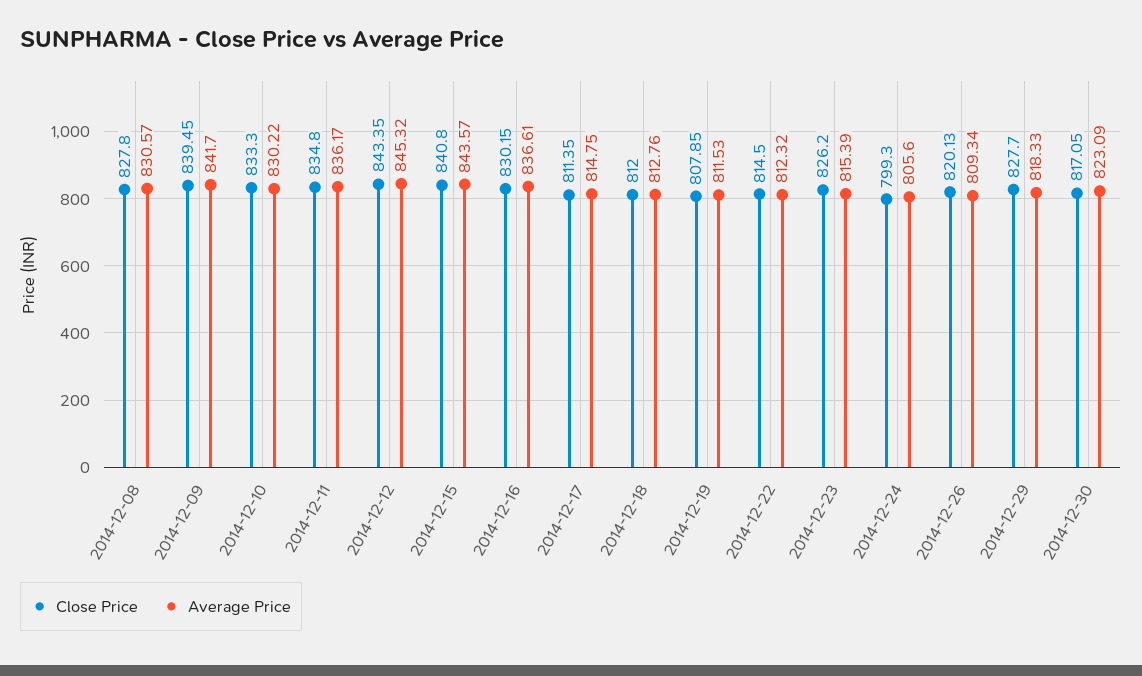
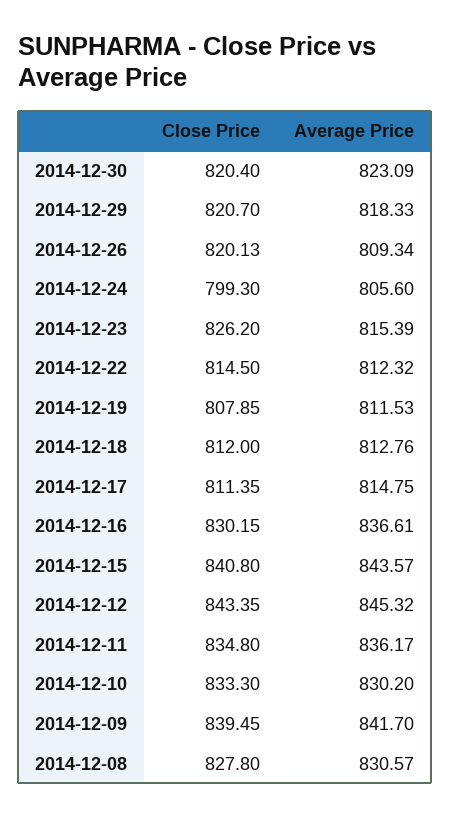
Average Price, 2014-12-10: 830.22 -> 830.2
Close Price, 2014-12-29: 827.7 -> 820.7
Close Price, 2014-12-30: 817.05 -> 820.4

